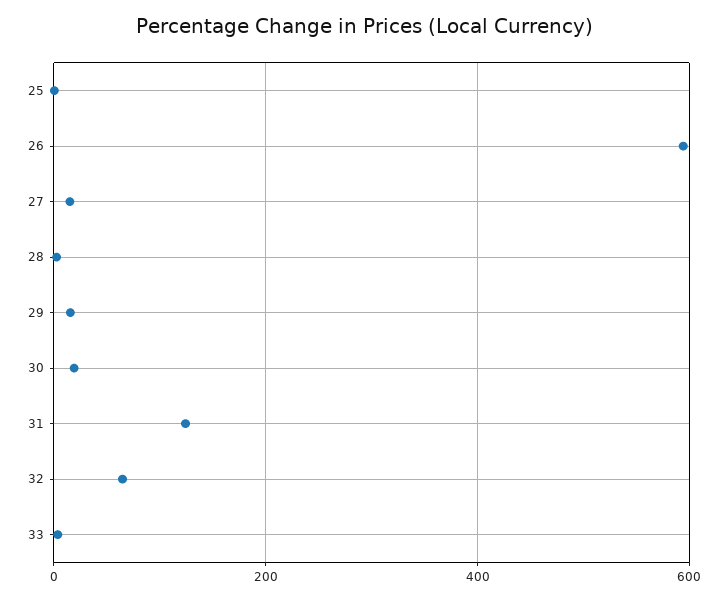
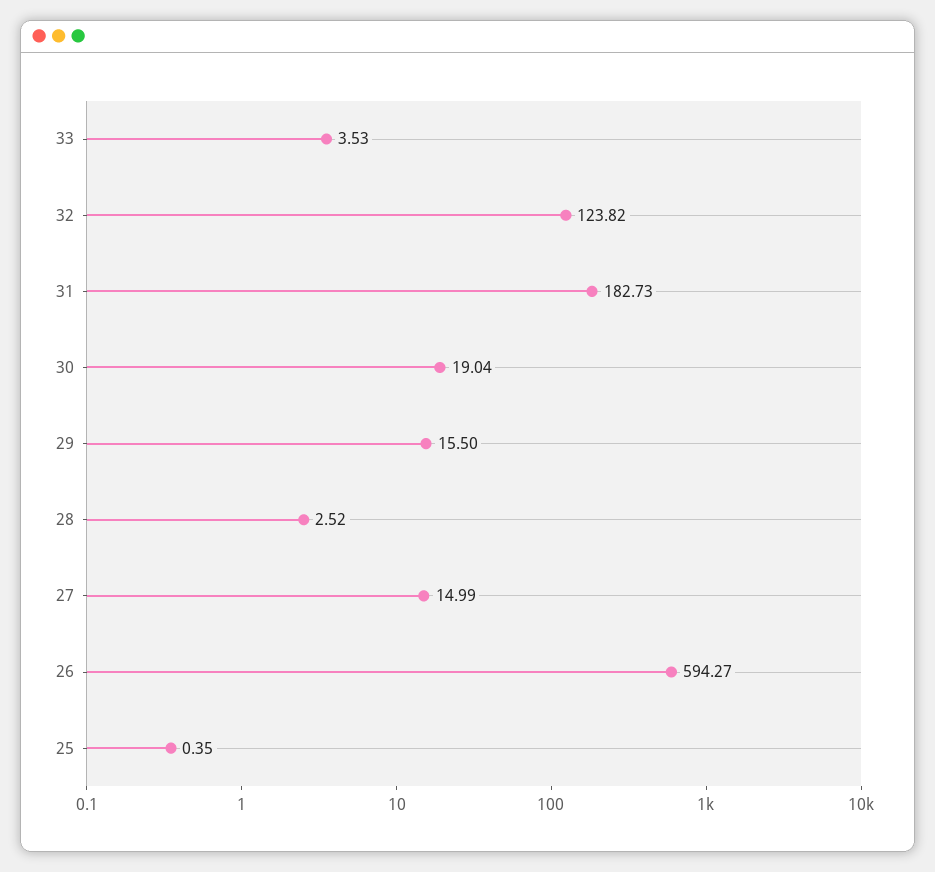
31: 120 -> 182.73
32: 60 -> 123.82

